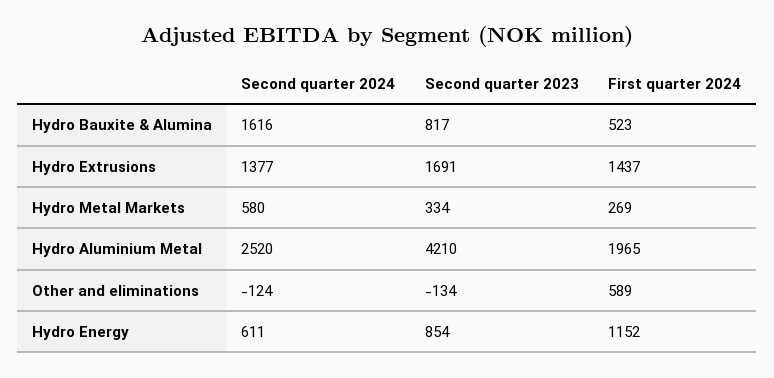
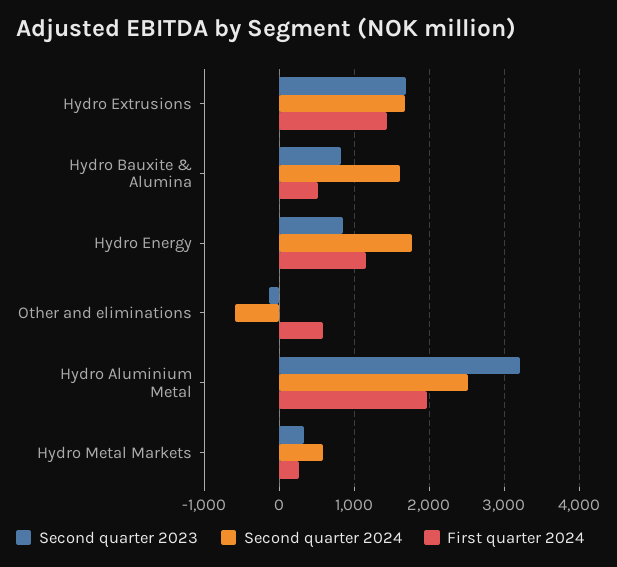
Second quarter 2024, Hydro Extrusions: 1377 -> 1700
Second quarter 2023, Hydro Aluminium Metal: 4210 -> 3200
Second quarter 2024, Other and eliminations: -124 -> -600
Second quarter 2024, Hydro Energy: 611 -> 1800

